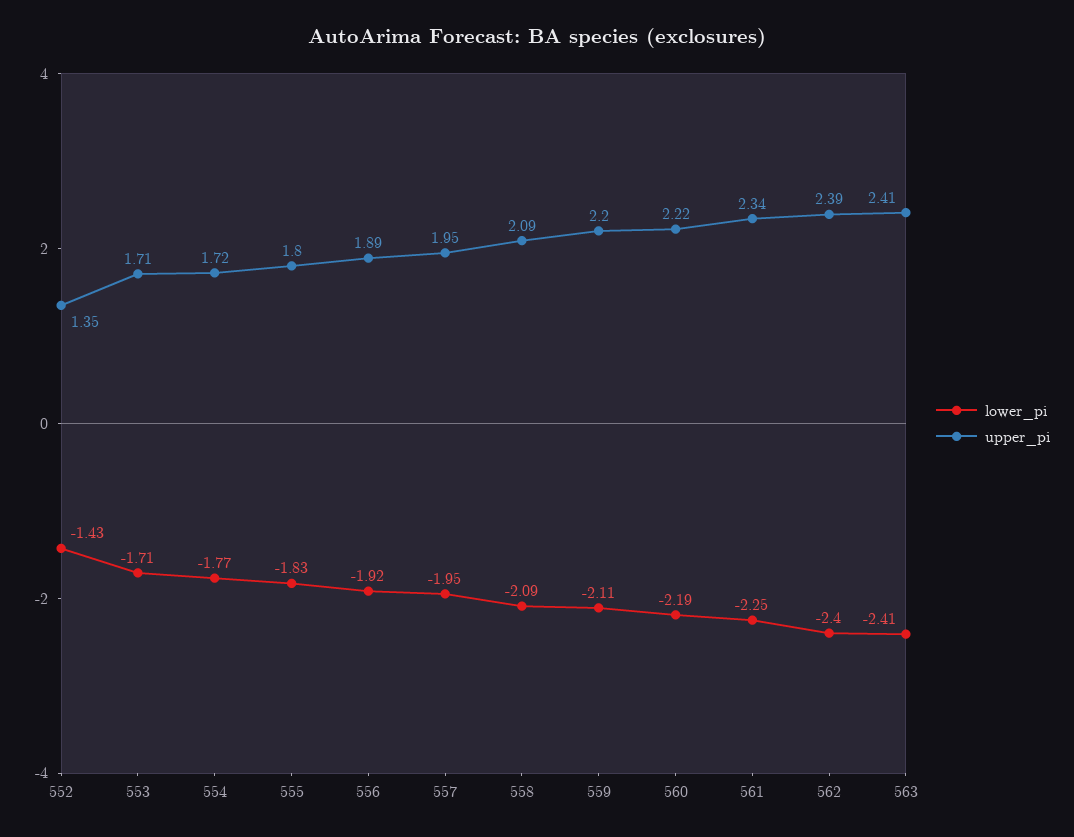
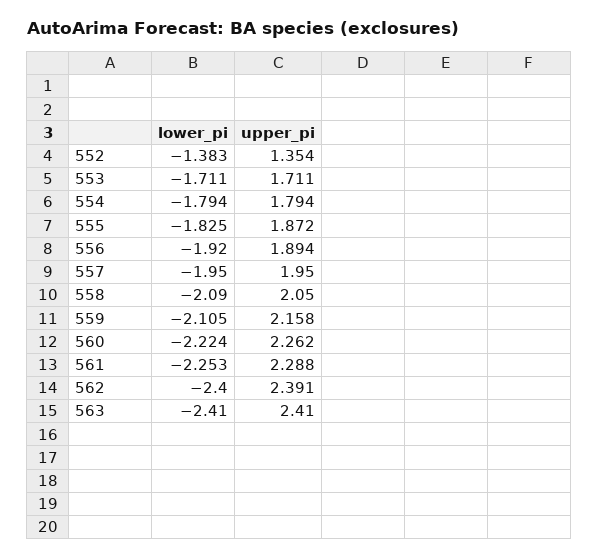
lower_pi, 552: -1.43 -> -1.383
lower_pi, 554: -1.77 -> -1.794
upper_pi, 554: 1.72 -> 1.794
upper_pi, 555: 1.8 -> 1.872
upper_pi, 558: 2.09 -> 2.05
upper_pi, 559: 2.2 -> 2.158
lower_pi, 560: -2.19 -> -2.224
upper_pi, 560: 2.22 -> 2.262
upper_pi, 561: 2.34 -> 2.288

